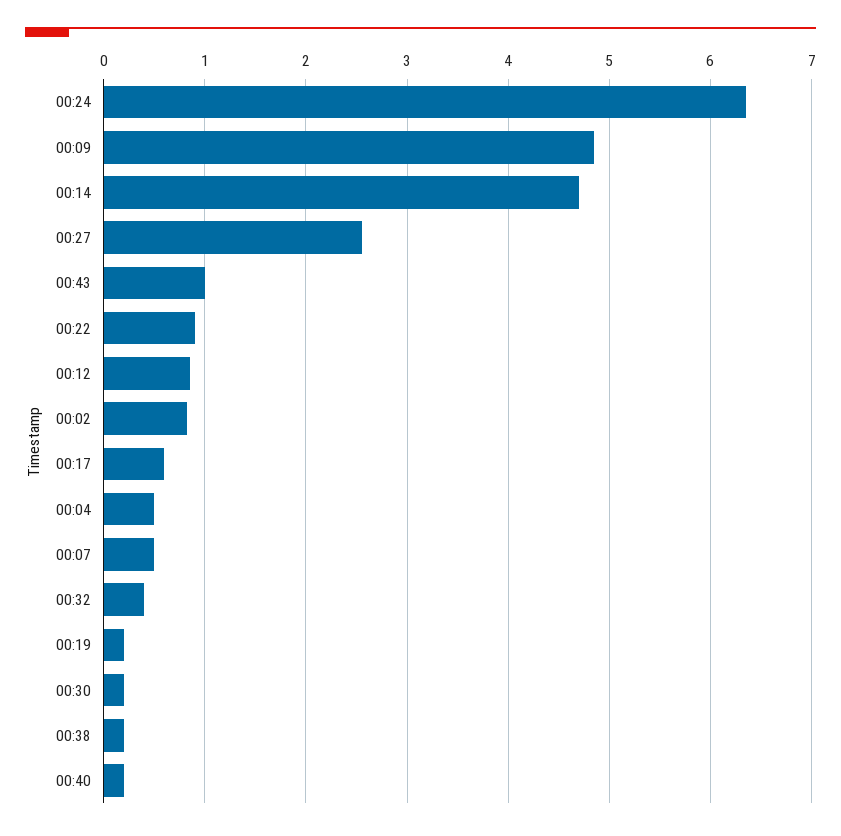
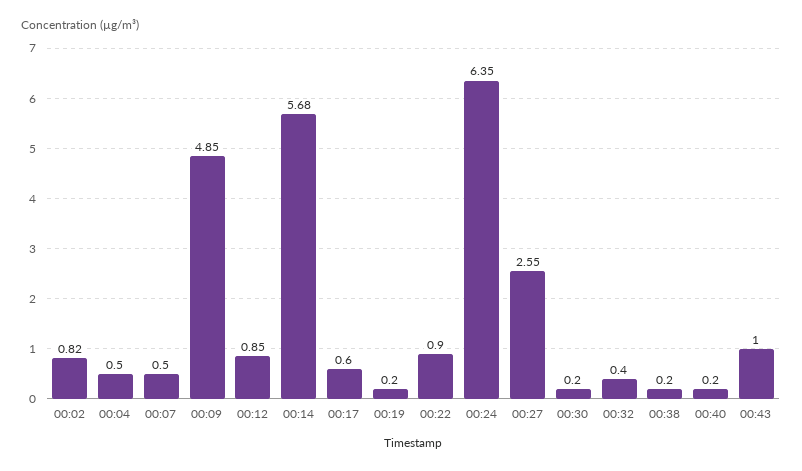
00:14: 4.7 -> 5.68

